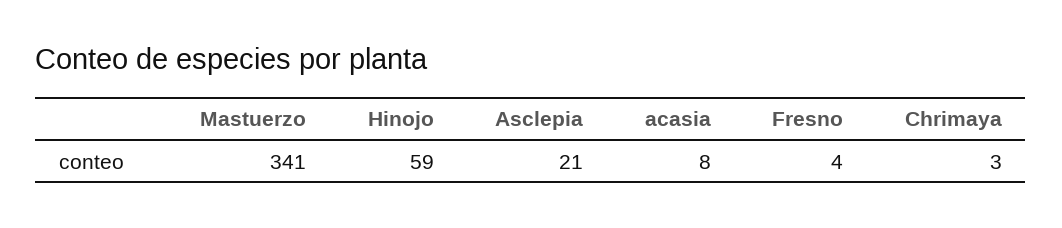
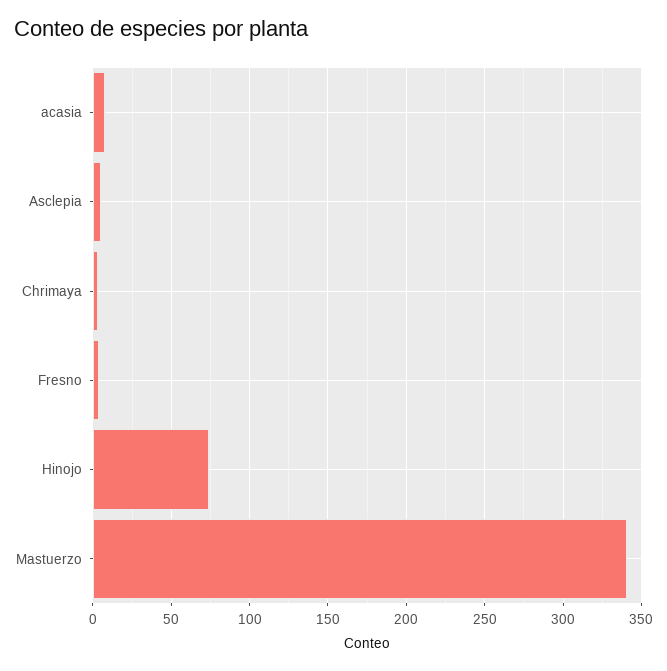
Hinojo: 59 -> 75
Asclepia: 21 -> 5

